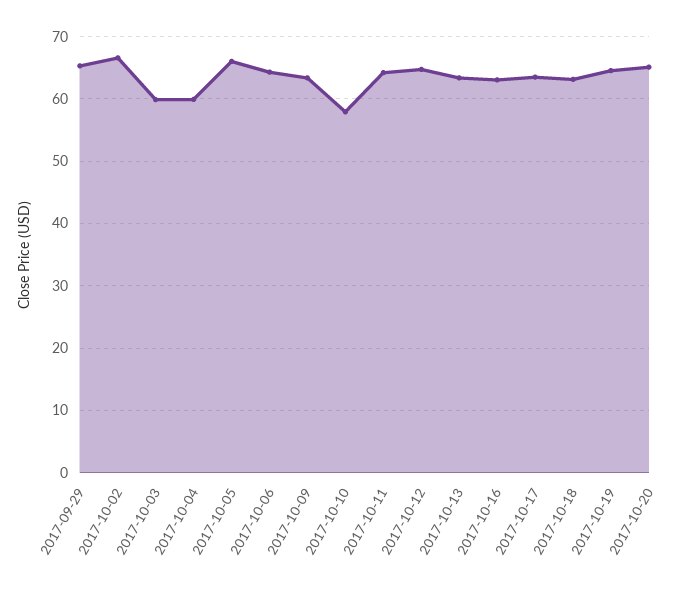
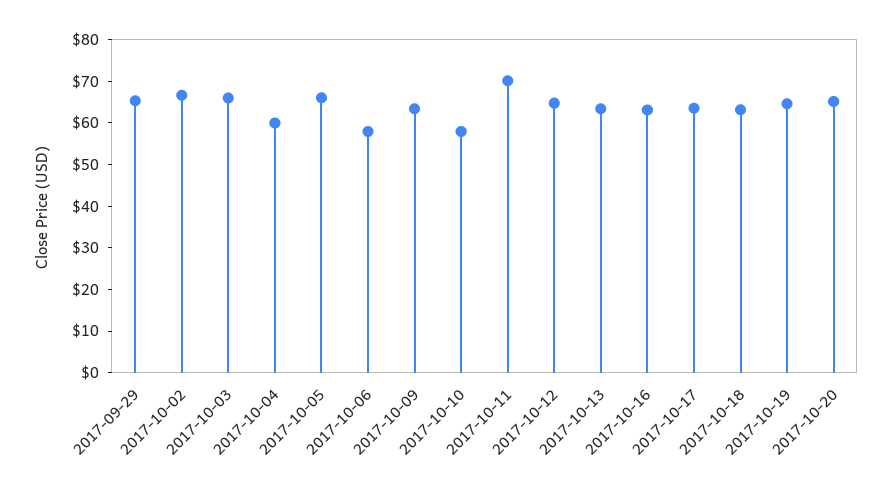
2017-10-03: 60 -> 66
2017-10-06: 64 -> 58
2017-10-11: 64 -> 70

